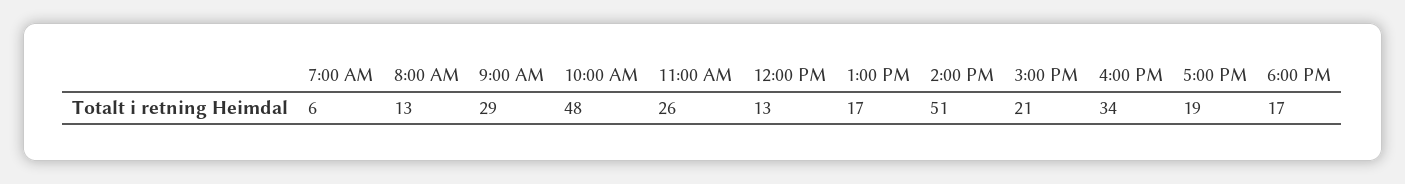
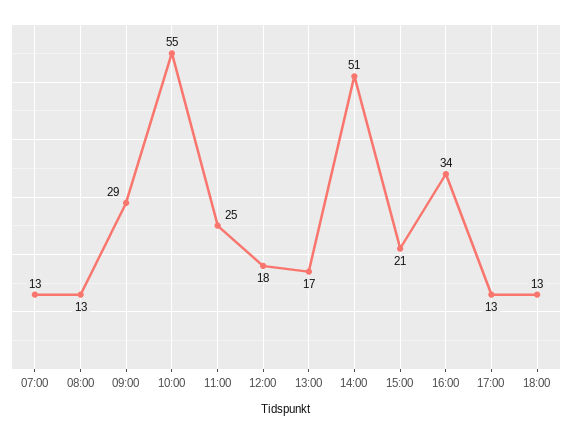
7:00 AM: 6 -> 13
10:00 AM: 48 -> 55
11:00 AM: 26 -> 25
12:00 PM: 13 -> 18
5:00 PM: 19 -> 13
6:00 PM: 17 -> 13

